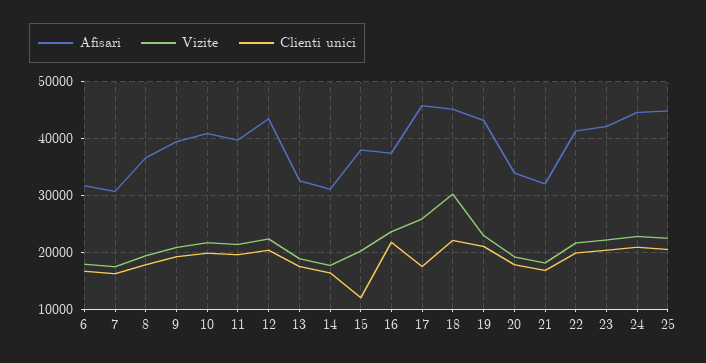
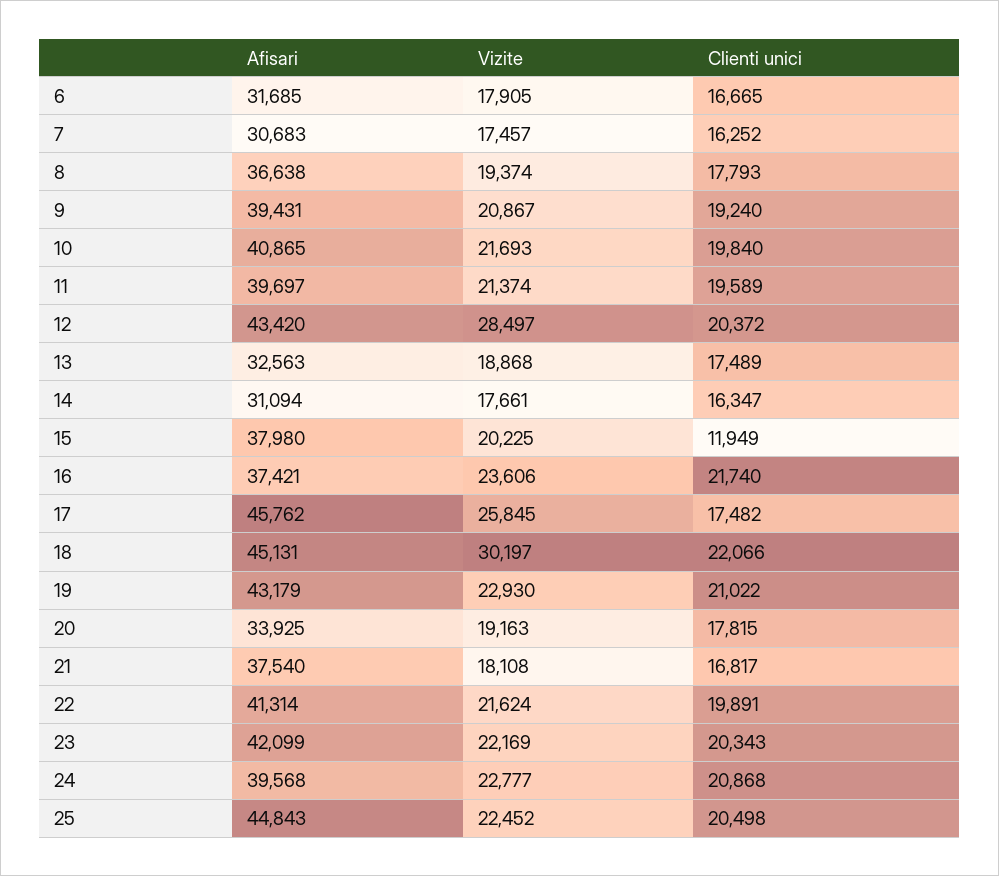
Vizite, 12: 22000 -> 28497
Afisari, 21: 32000 -> 37540
Afisari, 24: 44000 -> 39568

